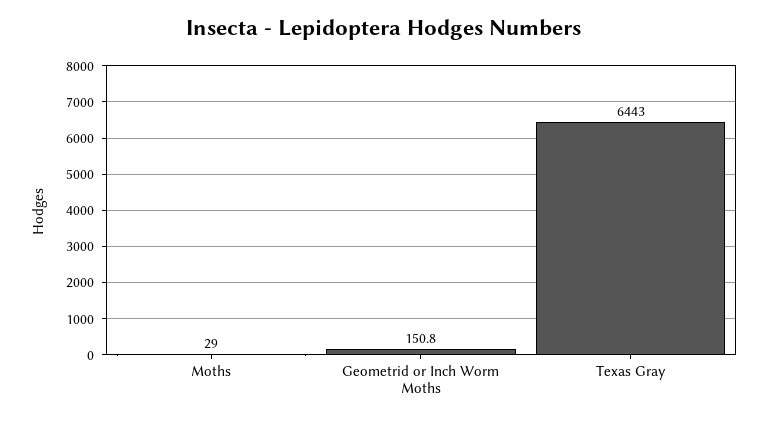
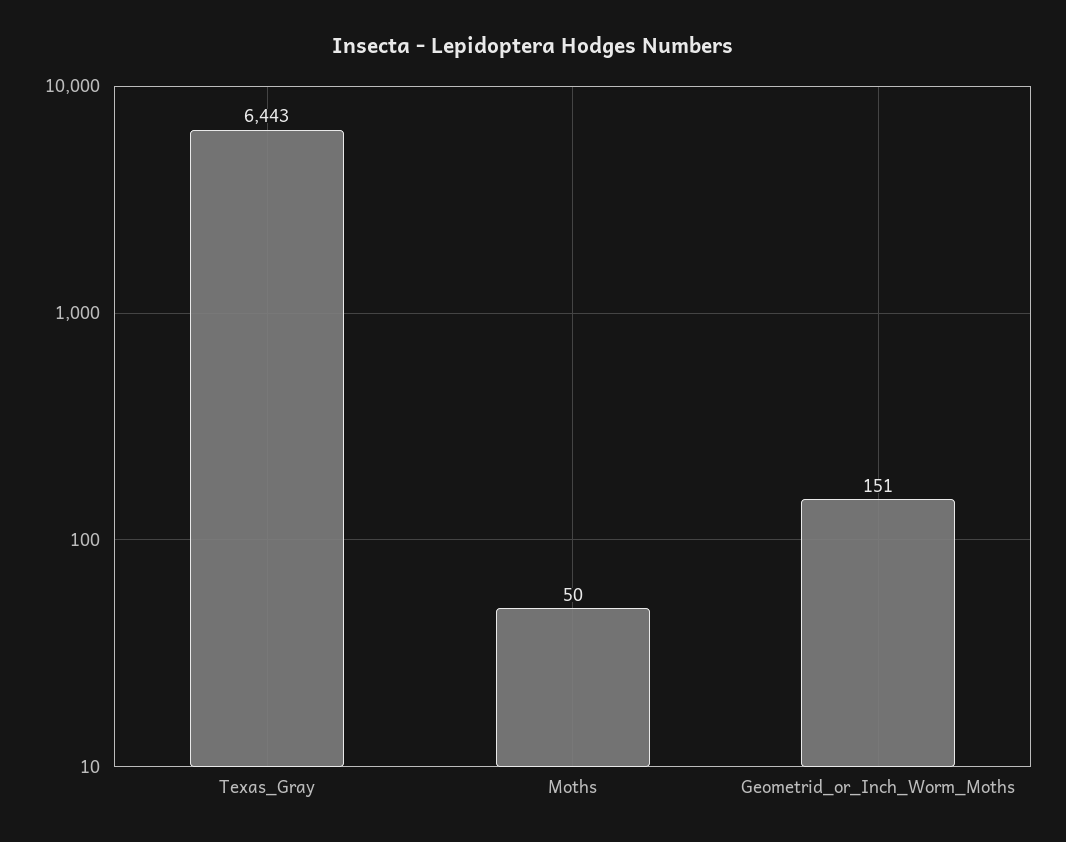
Moths: 29 -> 50

